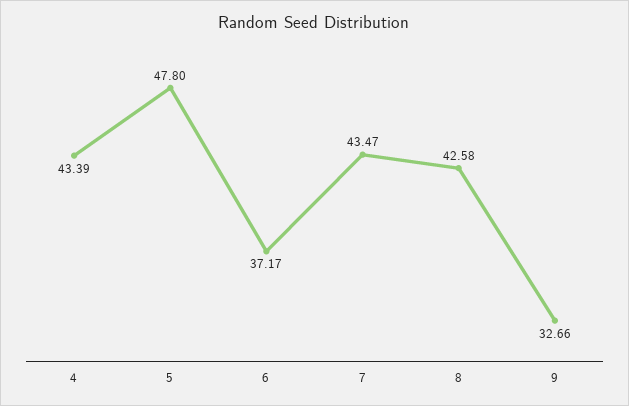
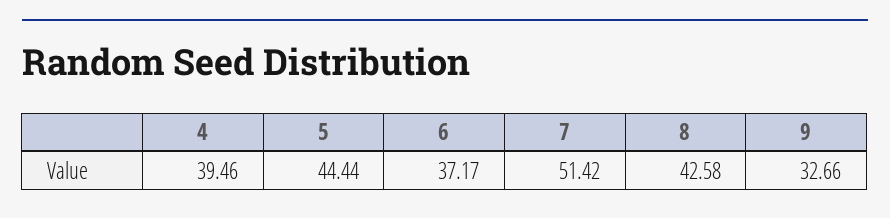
4: 43.39 -> 39.46
5: 47.8 -> 44.44
7: 43.47 -> 51.42

